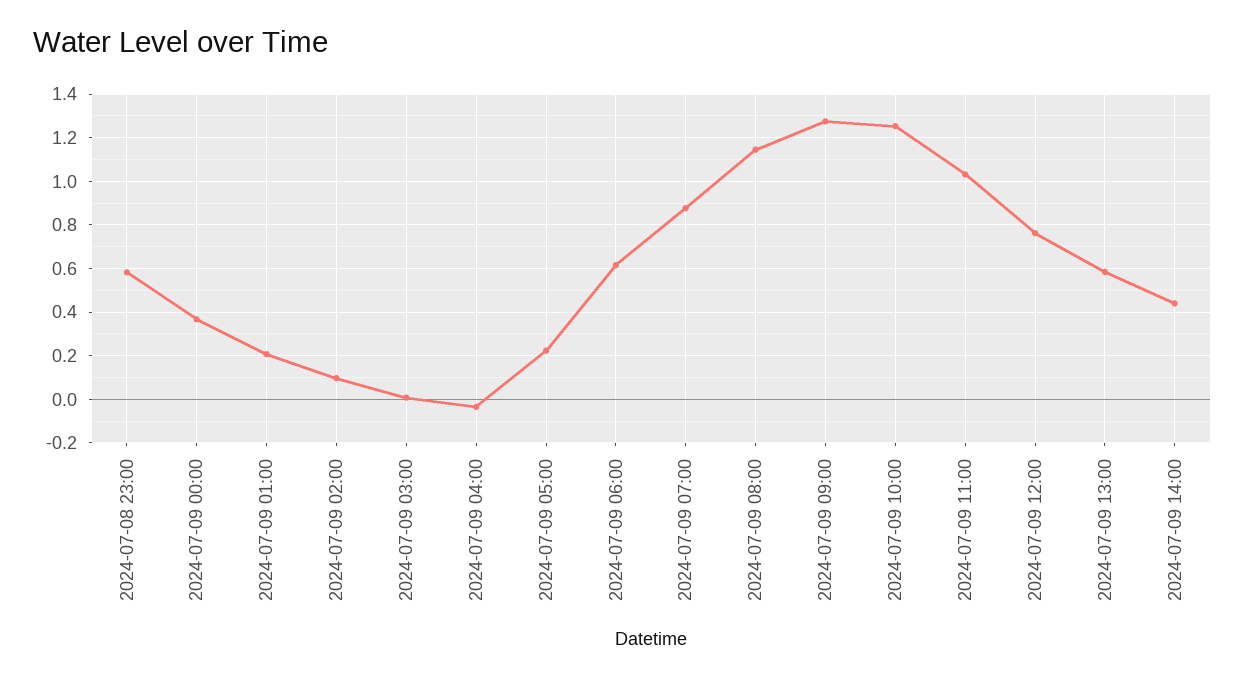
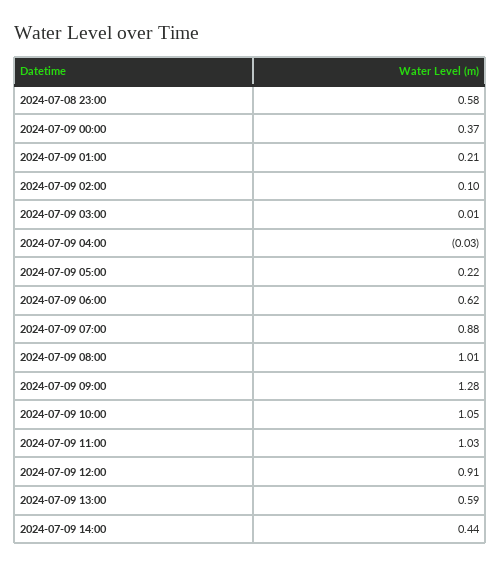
2024-07-09 08:00: 1.15 -> 1.01
2024-07-09 10:00: 1.25 -> 1.05
2024-07-09 12:00: 0.75 -> 0.91

